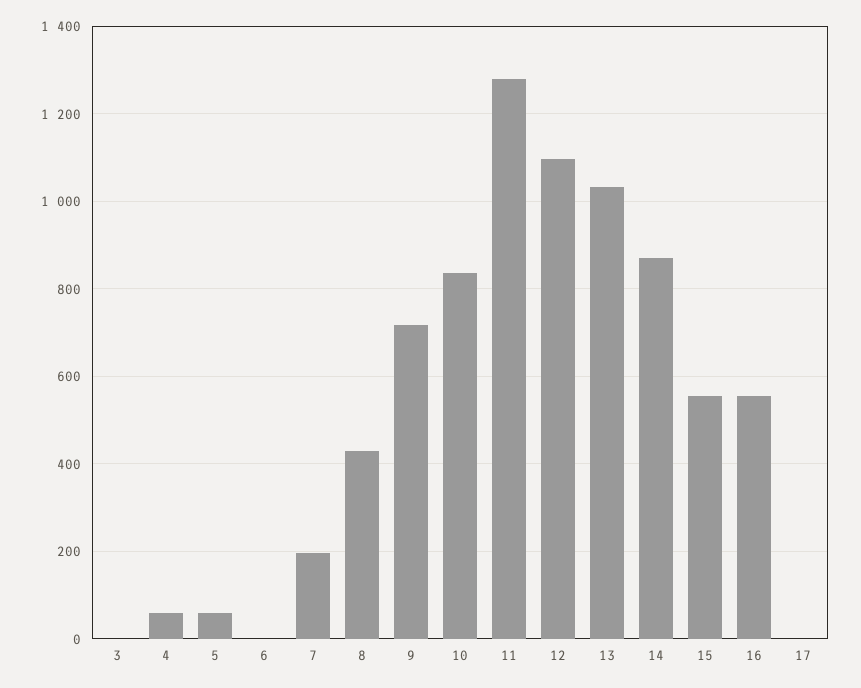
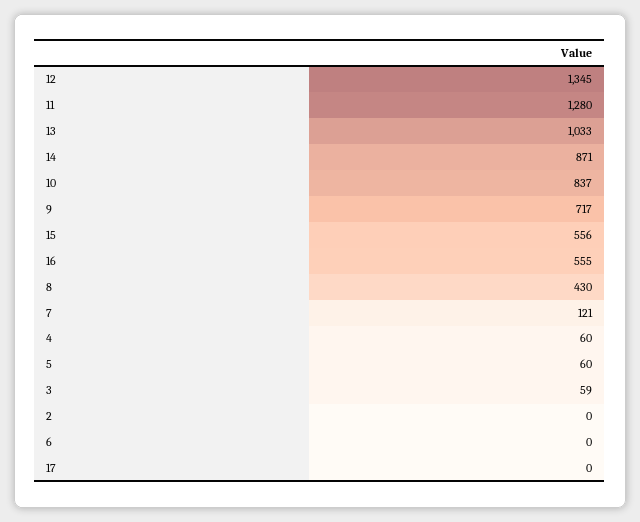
3: 0 -> 59
7: 200 -> 121
12: 1100 -> 1345
2: none -> 0

